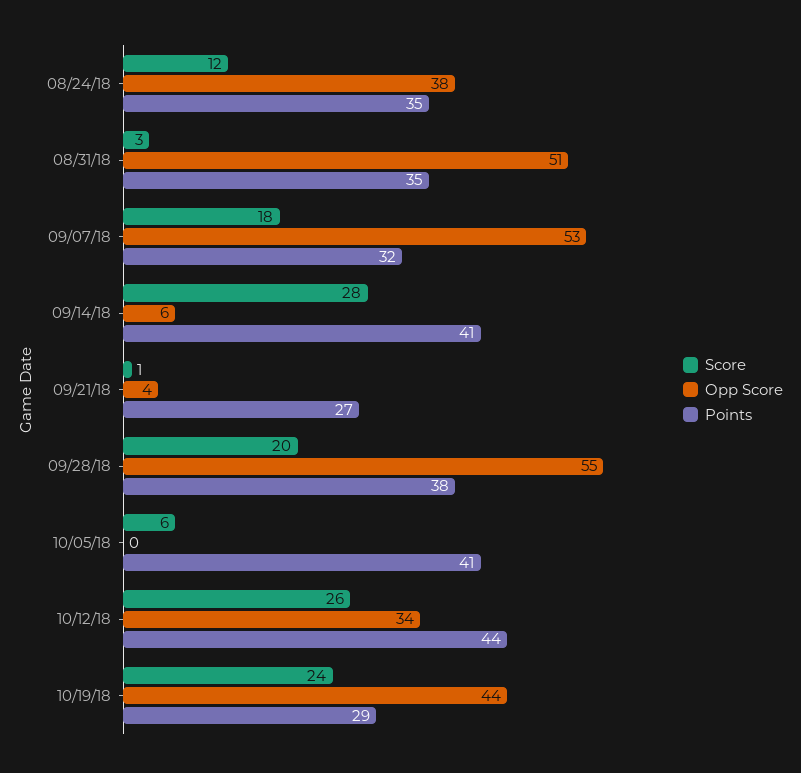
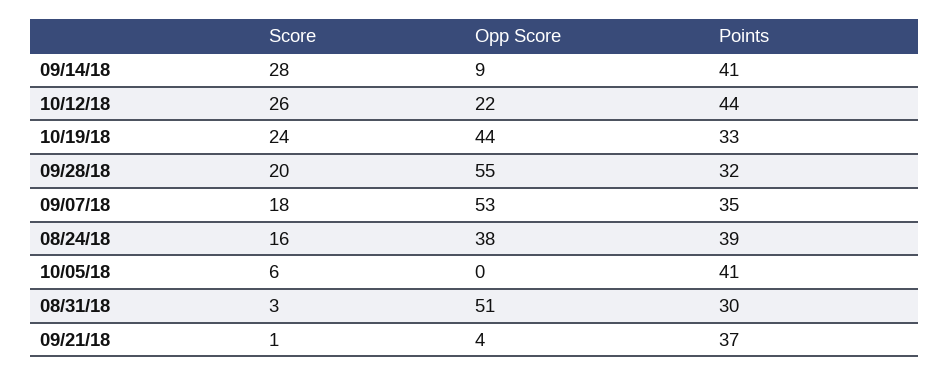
Score, 08/24/18: 12 -> 16
Points, 08/24/18: 35 -> 39
Points, 08/31/18: 35 -> 30
Points, 09/07/18: 32 -> 35
Opp Score, 09/14/18: 6 -> 9
Points, 09/21/18: 27 -> 37
Points, 09/28/18: 38 -> 32
Opp Score, 10/12/18: 34 -> 22
Points, 10/19/18: 29 -> 33

